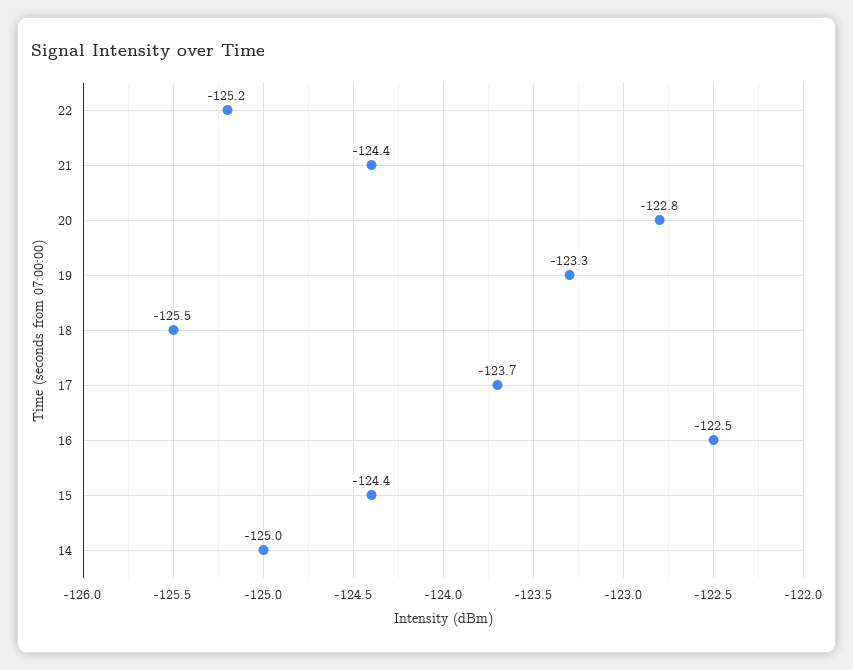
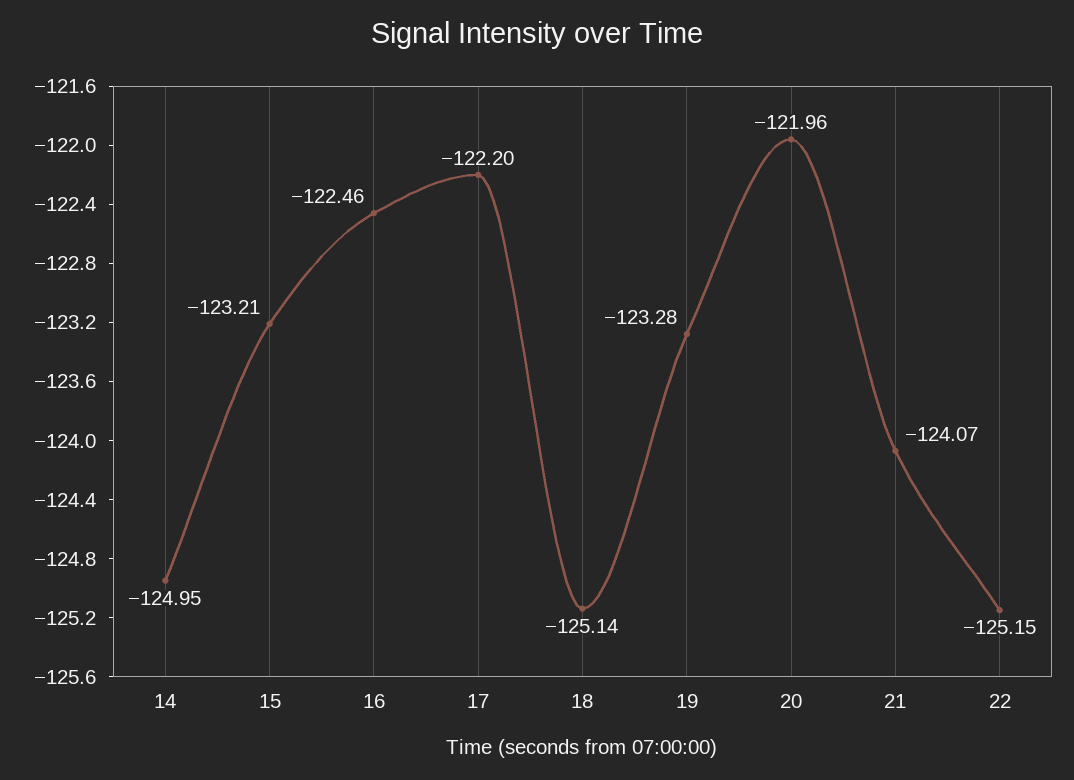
21: -124.4 -> -124.07
20: -122.8 -> -121.96
18: -125.5 -> -125.14
17: -123.7 -> -122.2
15: -124.4 -> -123.21

